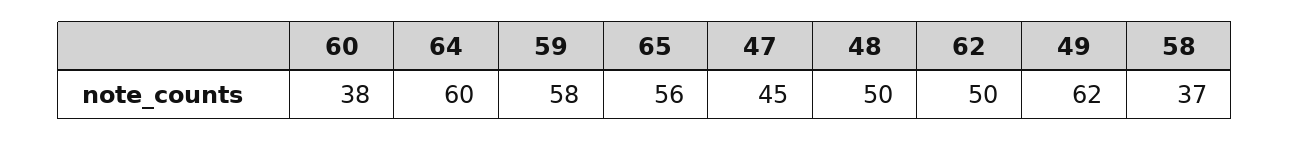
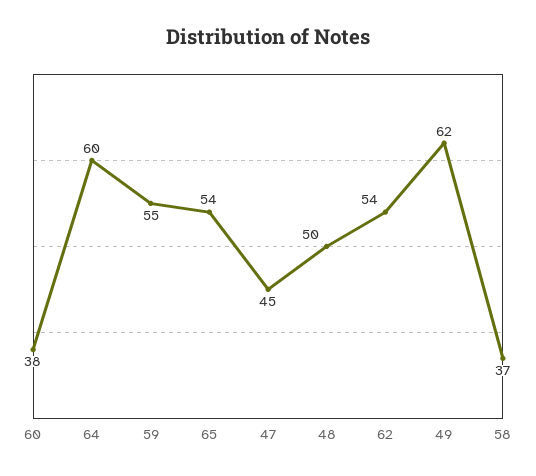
59: 58 -> 55
65: 56 -> 54
62: 50 -> 54

